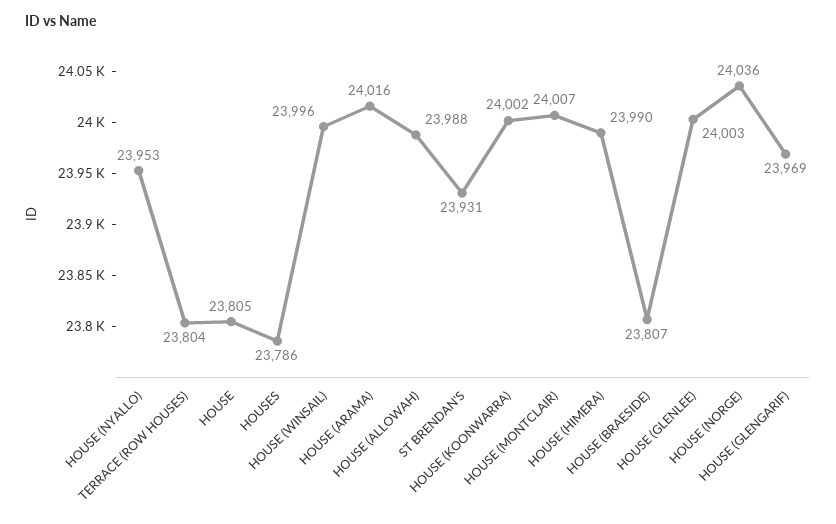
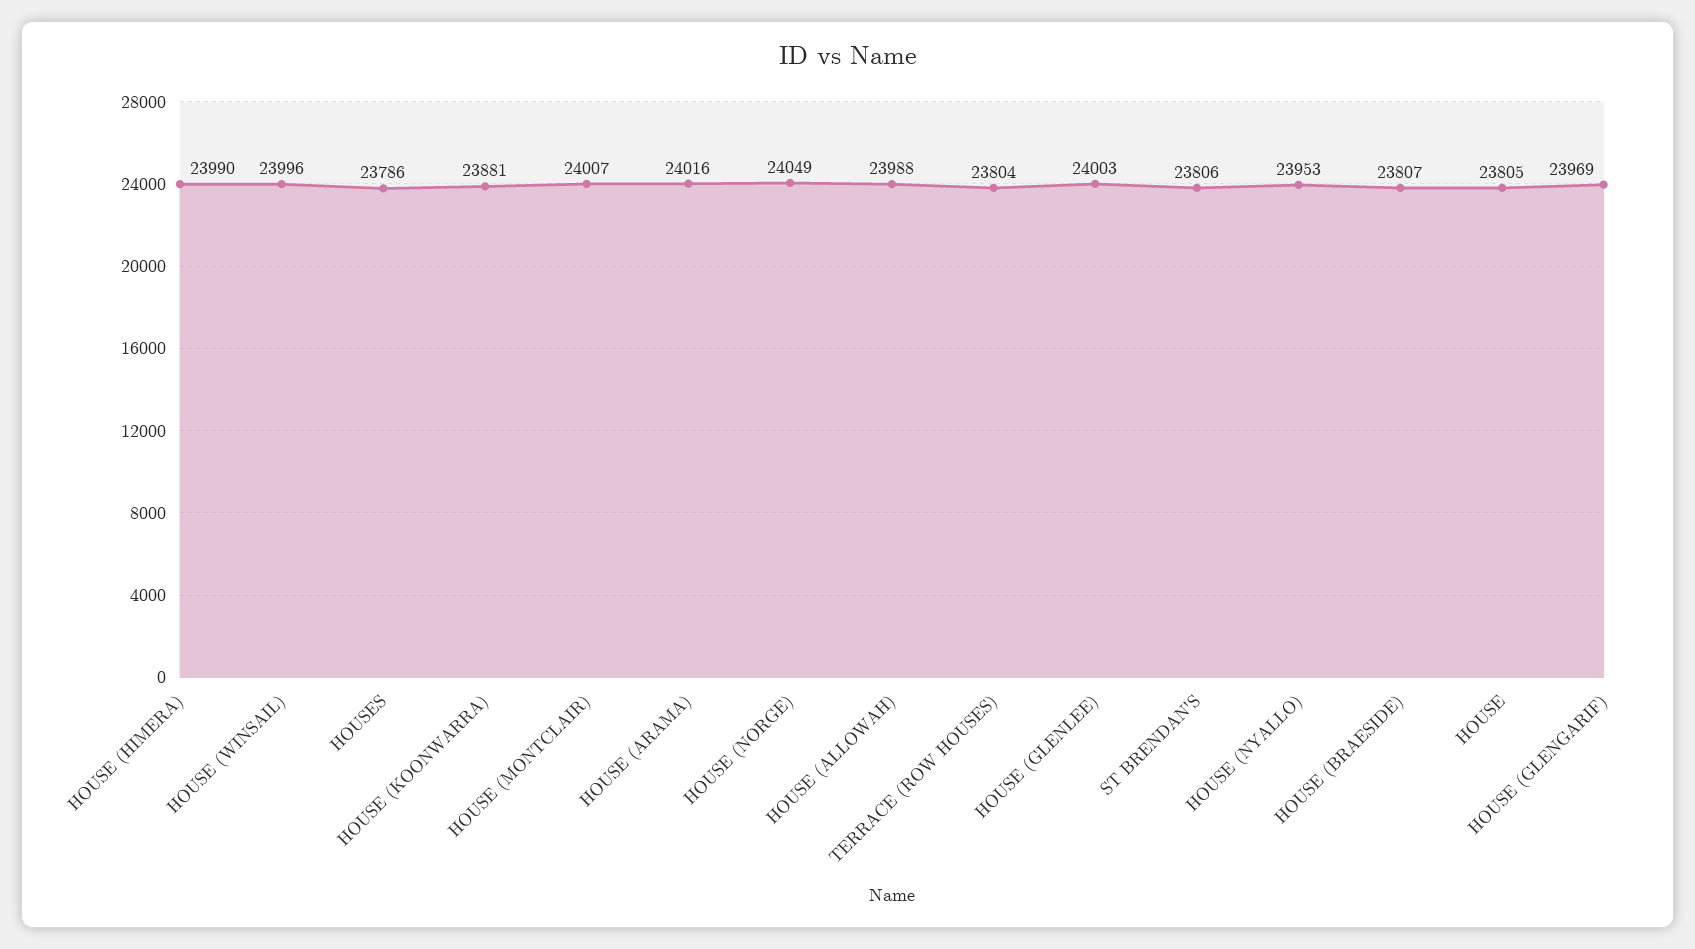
ST BRENDAN'S: 23931 -> 23806
HOUSE (KOONWARRA): 24002 -> 23881
HOUSE (NORGE): 24036 -> 24049

